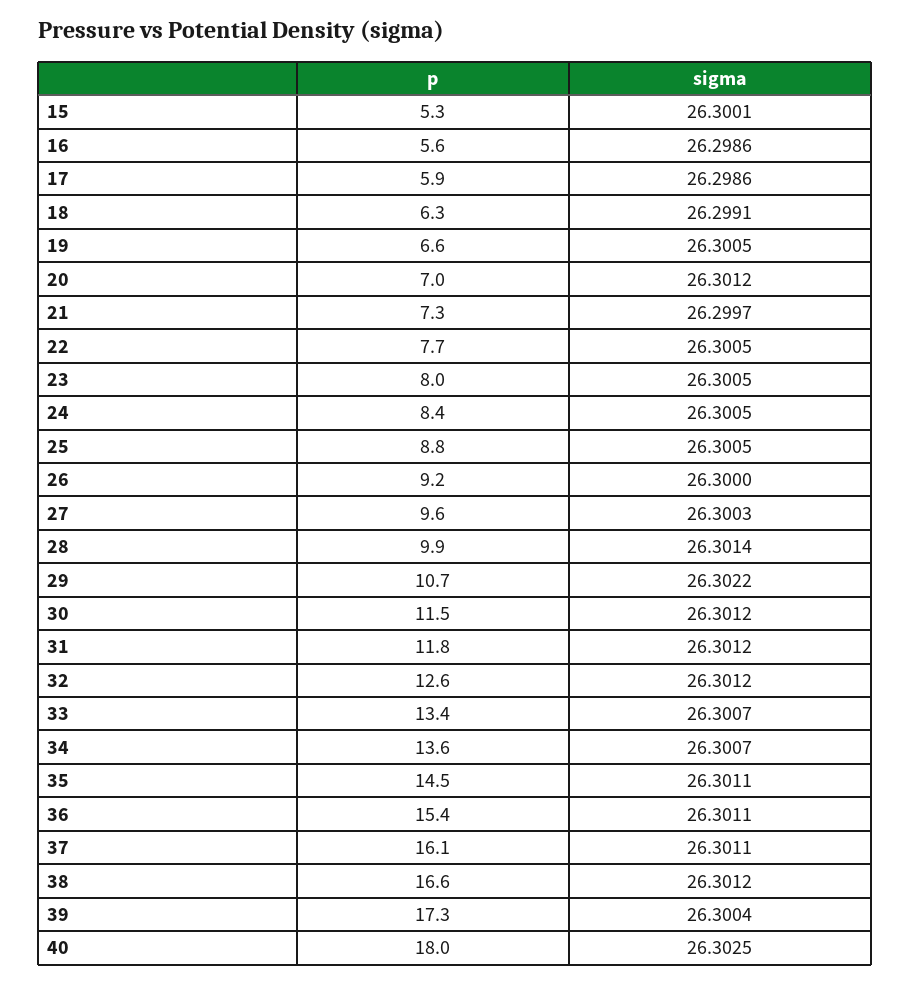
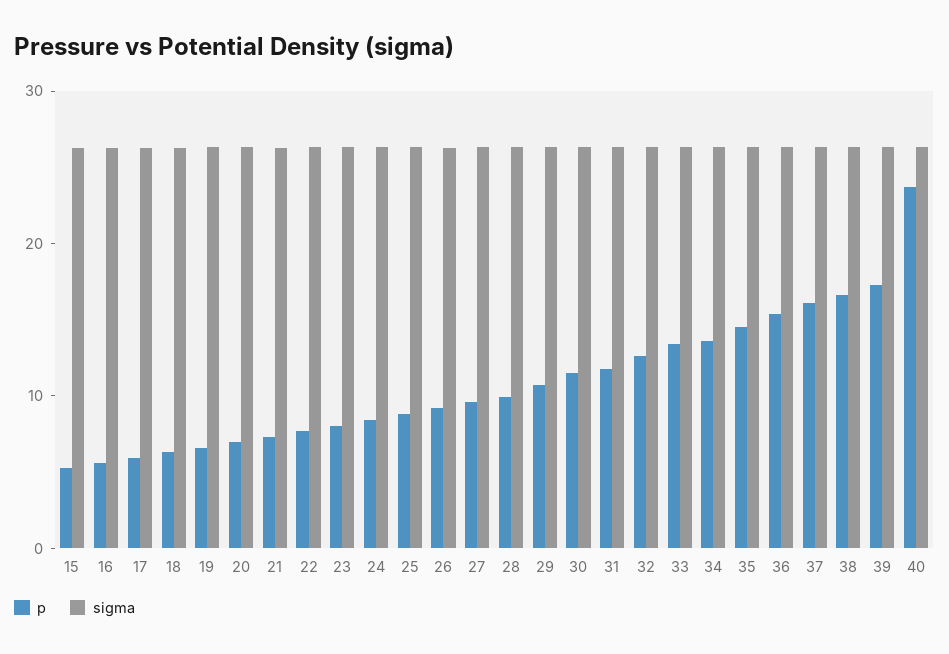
p, 40: 18 -> 24

